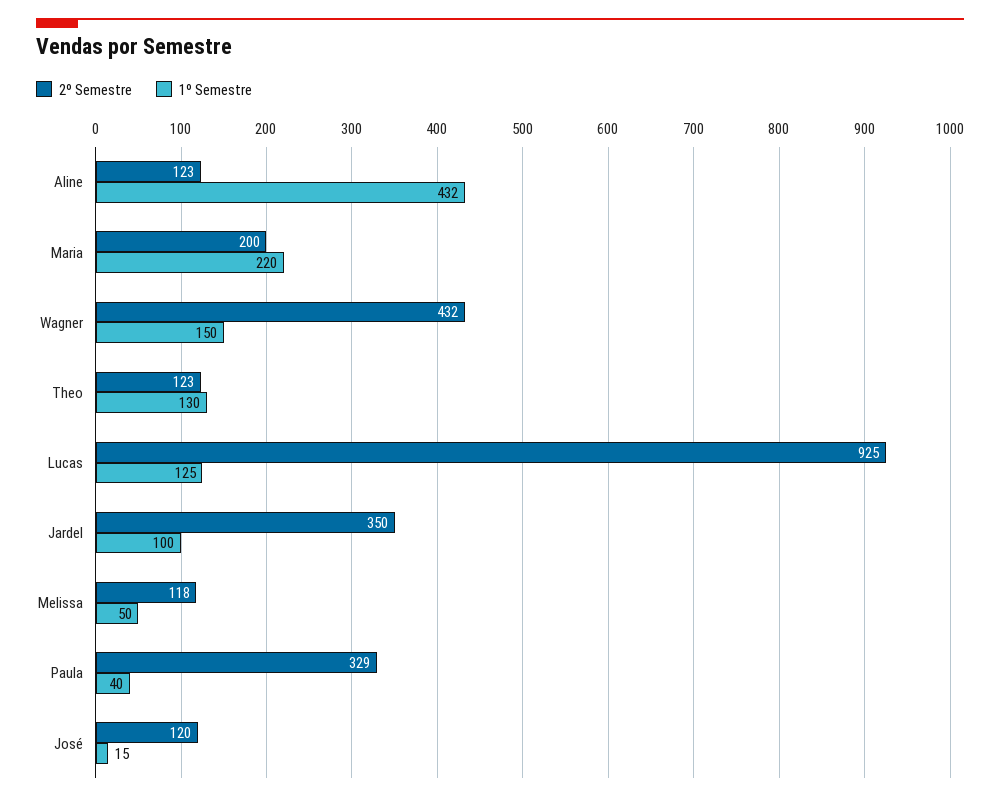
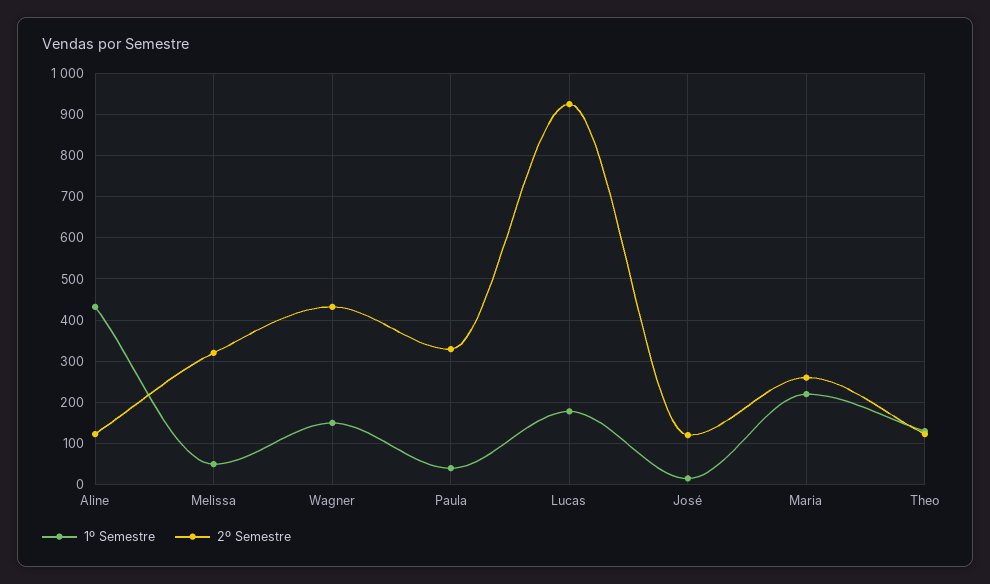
2º Semestre, Maria: 200 -> 260
1º Semestre, Lucas: 125 -> 180
2º Semestre, Jardel: 350 -> none
1º Semestre, Jardel: 100 -> none
2º Semestre, Melissa: 118 -> 320

